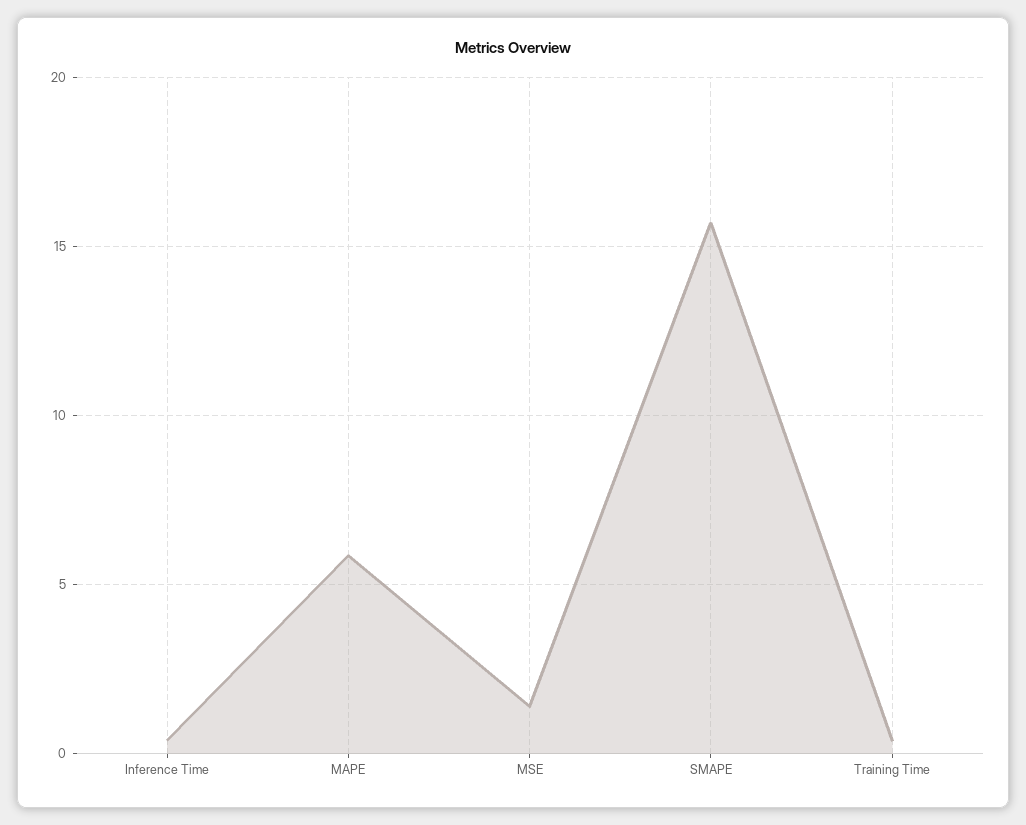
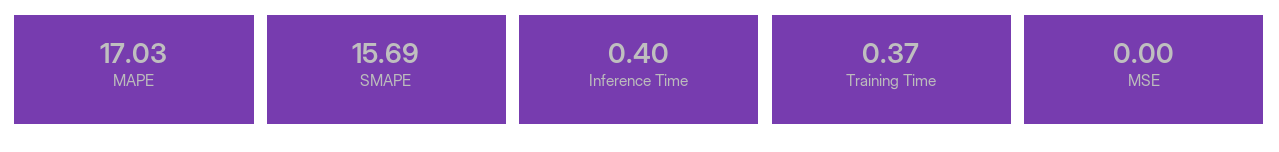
MAPE: 6 -> 17.03
MSE: 1.5 -> 0

